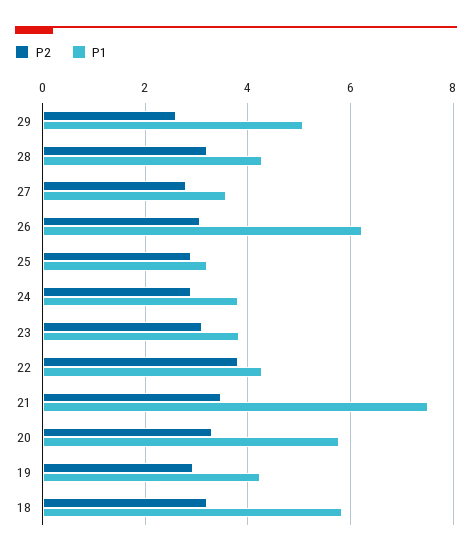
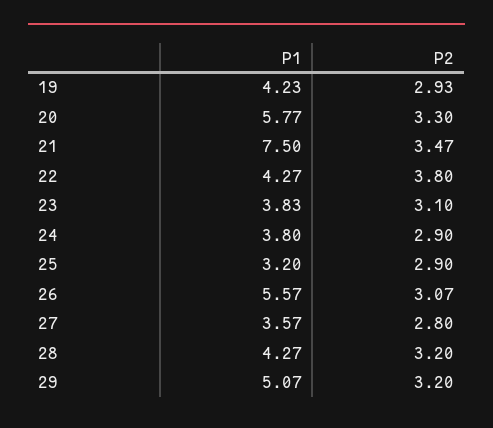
P2, 29: 2.6 -> 3.2
P1, 26: 6.2 -> 5.57
P2, 18: 3.2 -> none
P1, 18: 5.8 -> none

